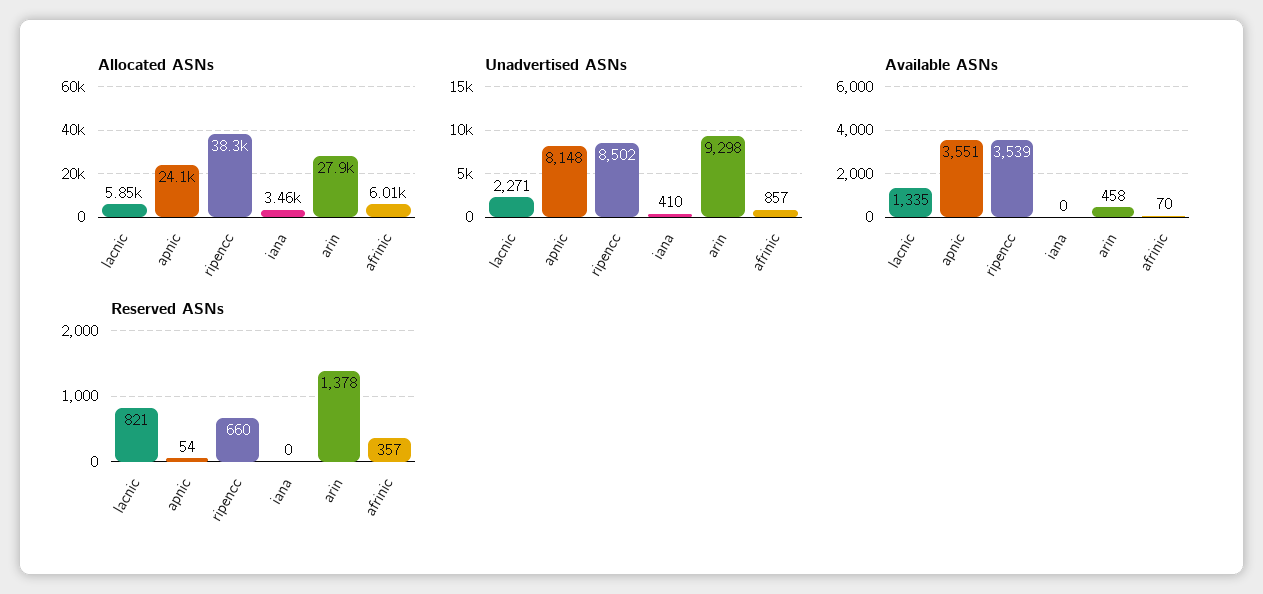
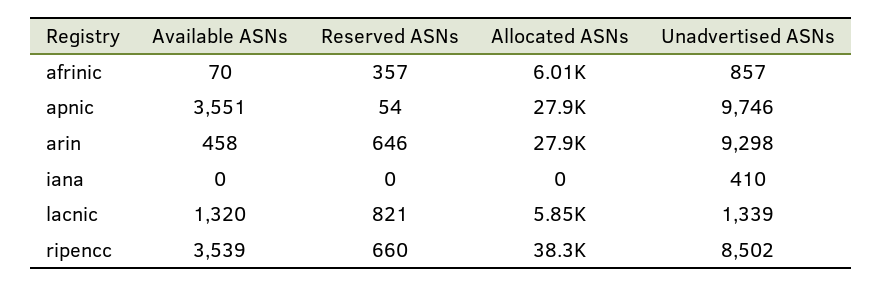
Allocated ASNs, apnic: 24100 -> 27900
Allocated ASNs, iana: 3460 -> 0
Unadvertised ASNs, lacnic: 2271 -> 1339
Unadvertised ASNs, apnic: 8148 -> 9746
Available ASNs, lacnic: 1335 -> 1320
Reserved ASNs, arin: 1378 -> 646

